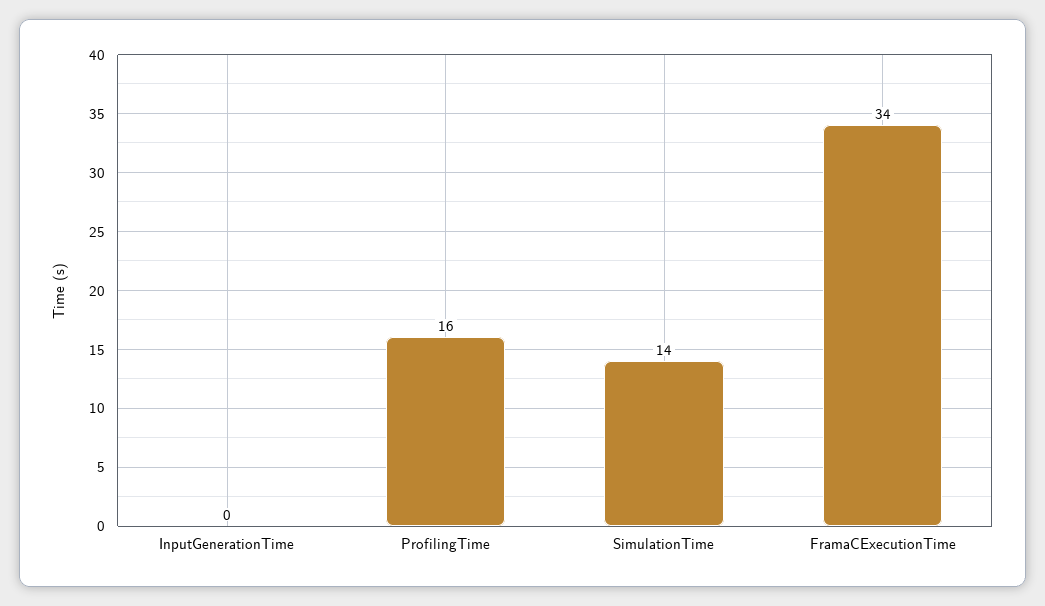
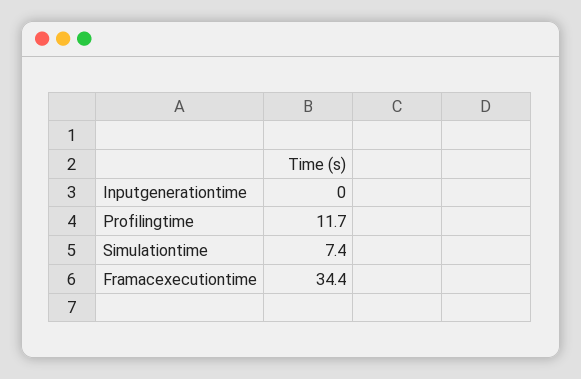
ProfilingTime: 16 -> 11.7
SimulationTime: 14 -> 7.4

